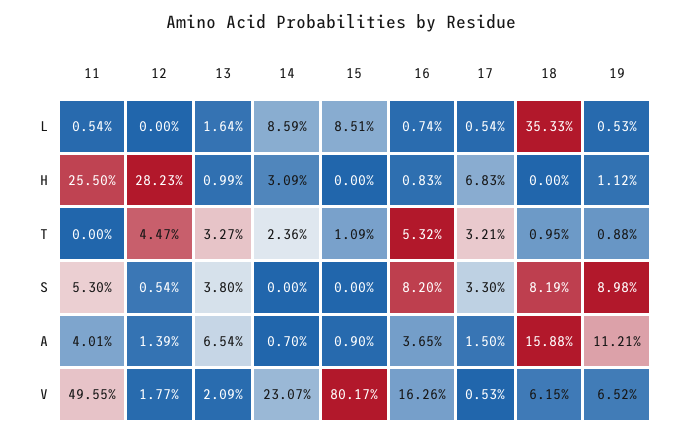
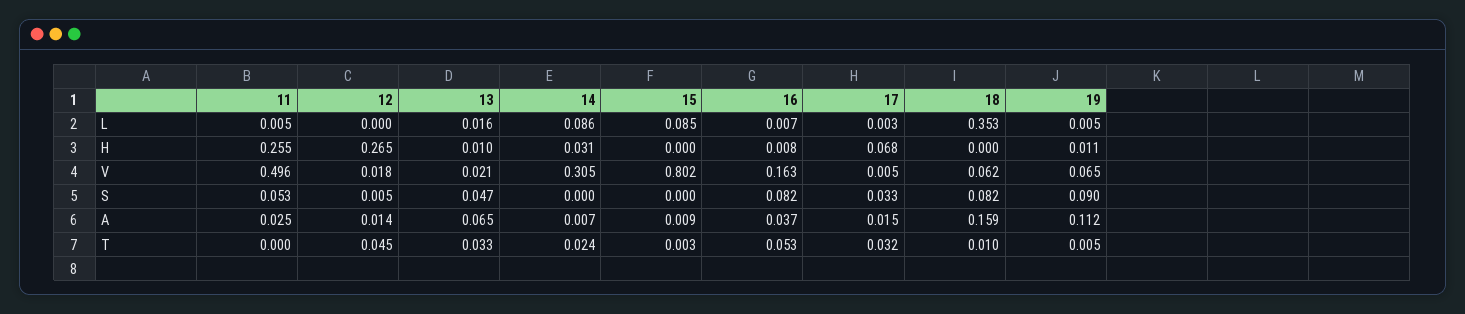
17, L: 0.0054 -> 0.003
12, H: 0.2823 -> 0.265
15, T: 0.0109 -> 0.003
19, T: 0.0088 -> 0.005
13, S: 0.038 -> 0.047
11, A: 0.0401 -> 0.025
14, V: 0.2307 -> 0.305

